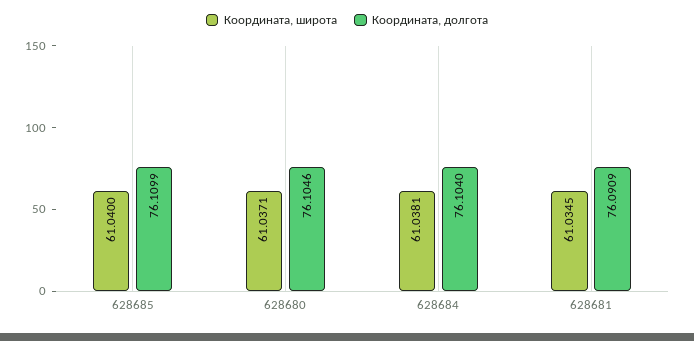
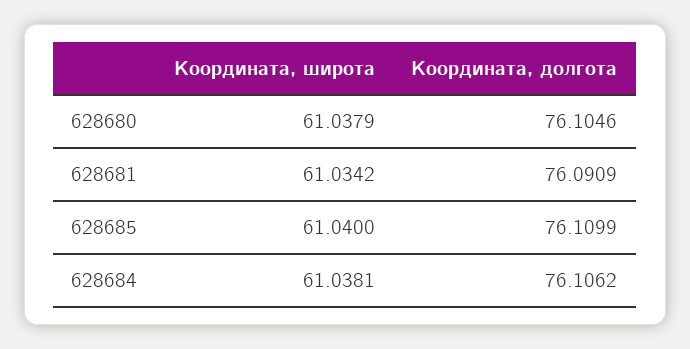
Координата, широта, 628680: 61.0371 -> 61.0379
Координата, долгота, 628684: 76.104 -> 76.1062
Координата, широта, 628681: 61.0345 -> 61.0342

